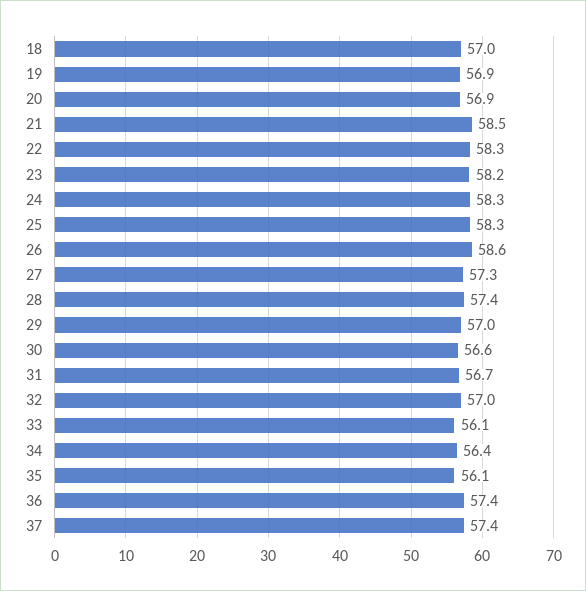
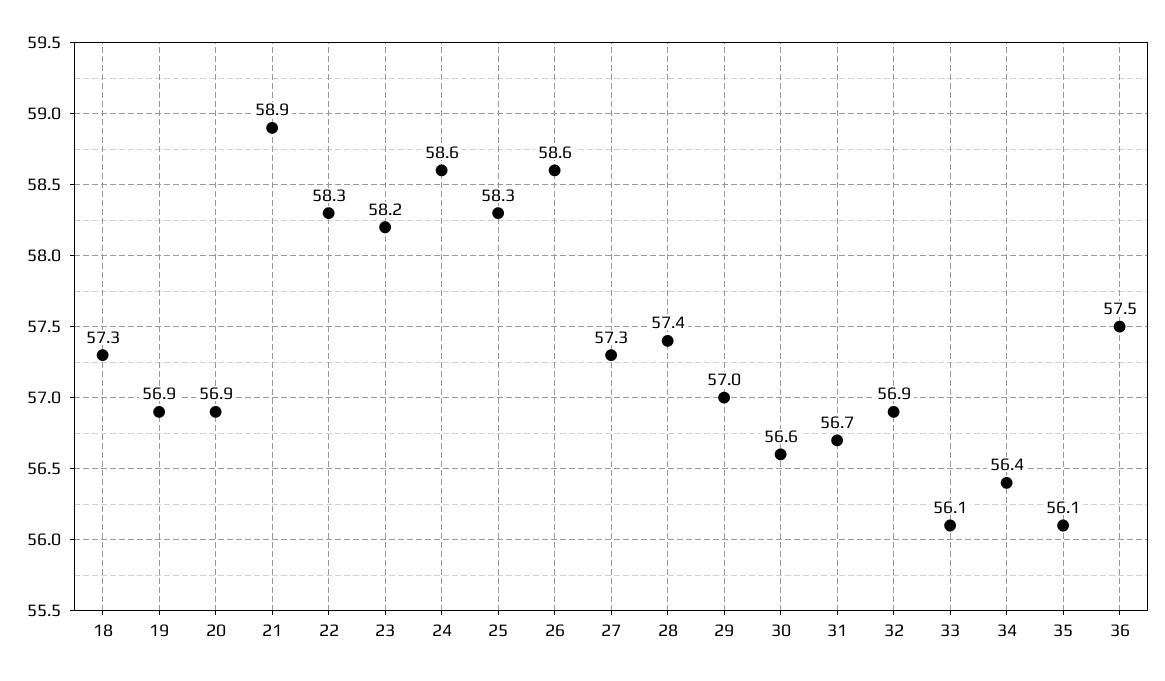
18: 57 -> 57.3
21: 58.5 -> 58.9
24: 58.3 -> 58.6
32: 57 -> 56.9
36: 57.4 -> 57.5
37: 57.4 -> none

